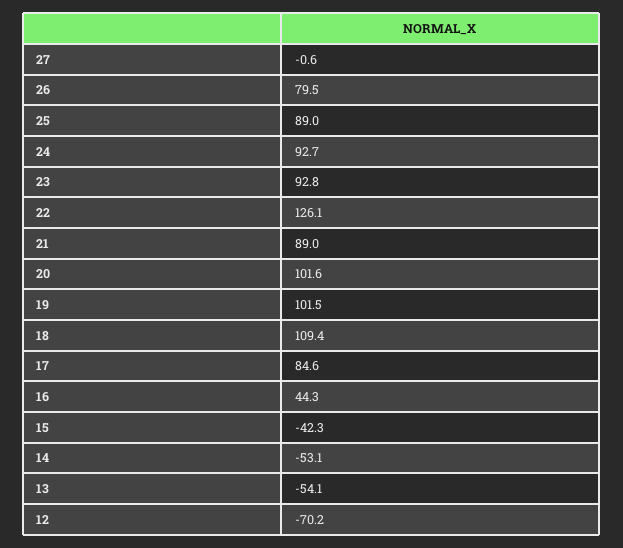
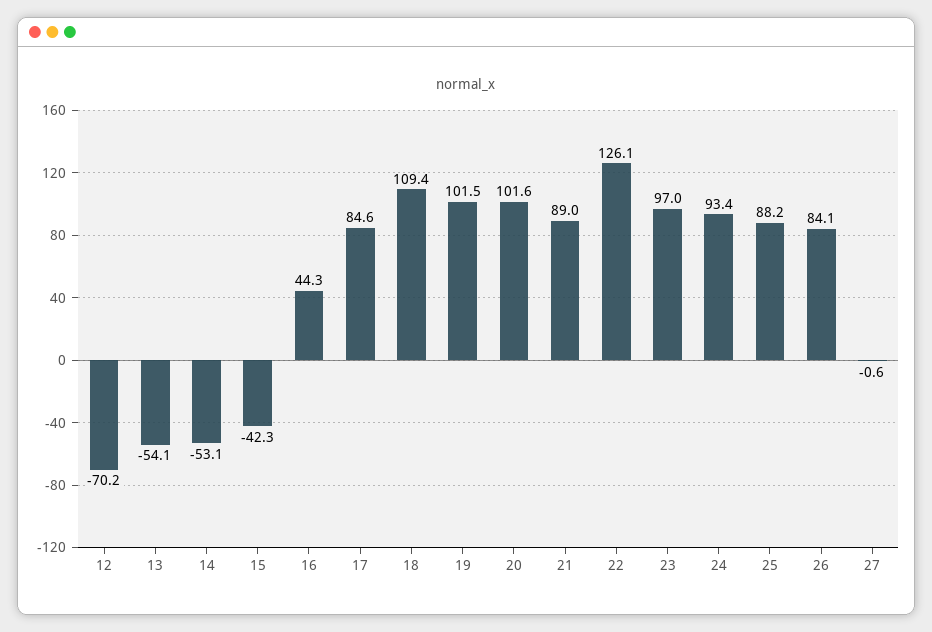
26: 79.5 -> 84.1
25: 89 -> 88.2
24: 92.7 -> 93.4
23: 92.8 -> 97

